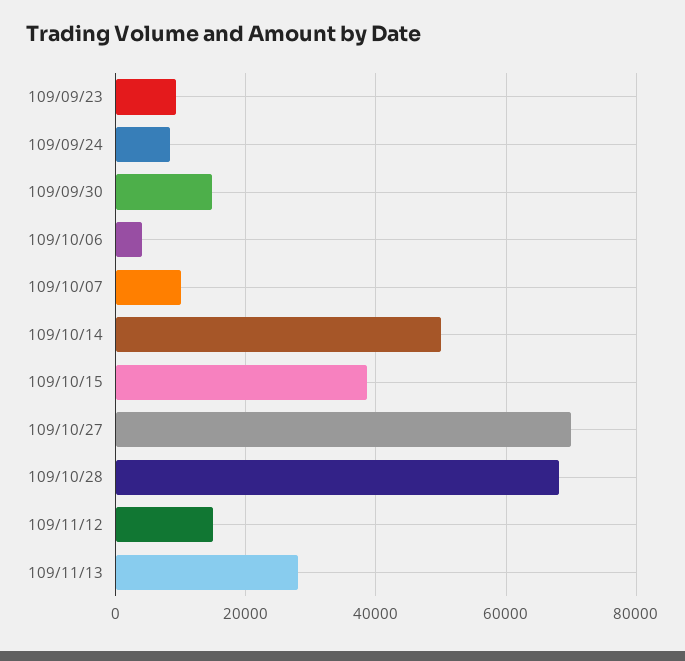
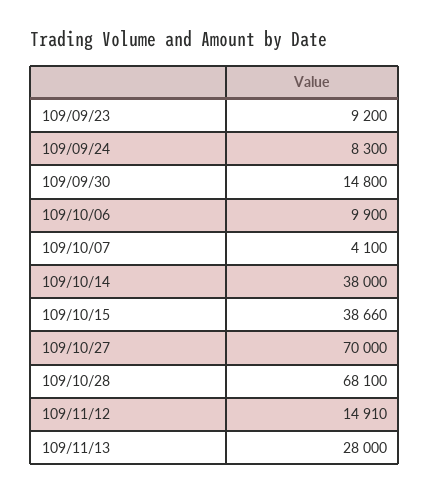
109/10/06: 4000 -> 9900
109/10/07: 10000 -> 4100
109/10/14: 50000 -> 38000

